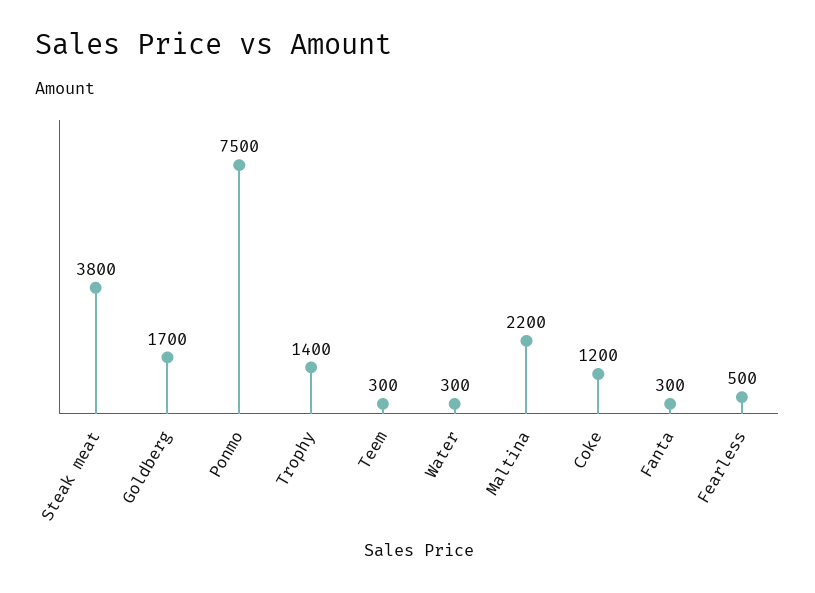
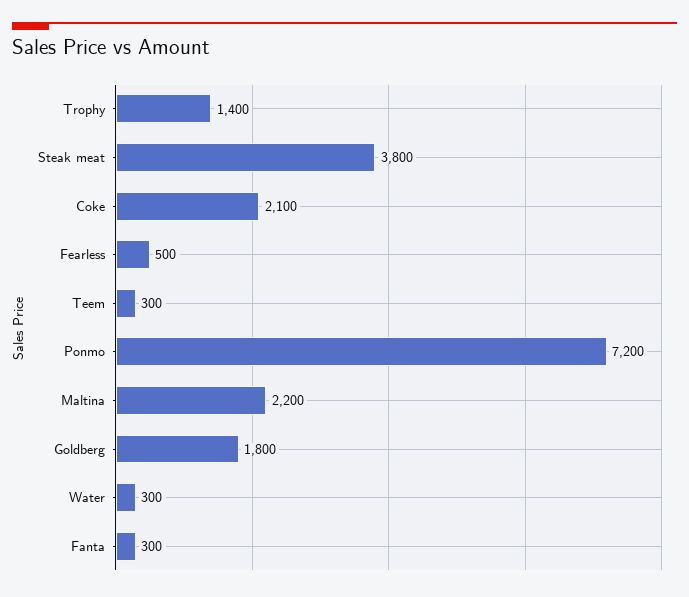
Goldberg: 1700 -> 1800
Ponmo: 7500 -> 7200
Coke: 1200 -> 2100

